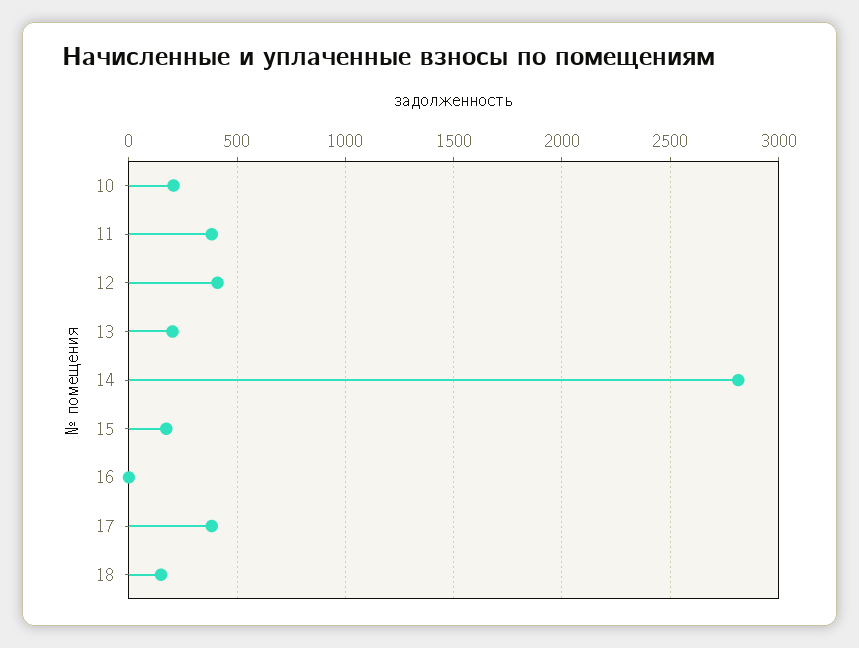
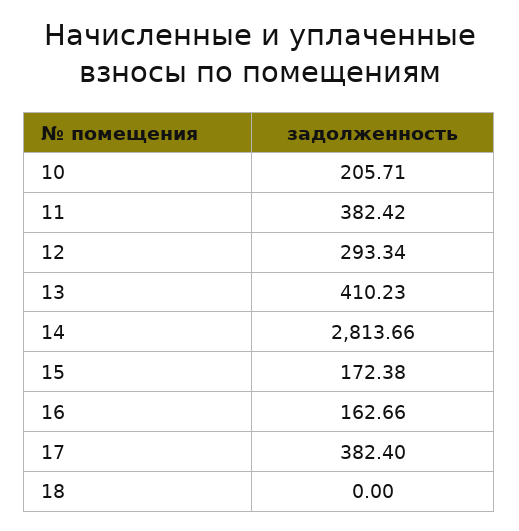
12: 400 -> 293.34
13: 200 -> 410.23
16: 0 -> 162.66
18: 150 -> 0

